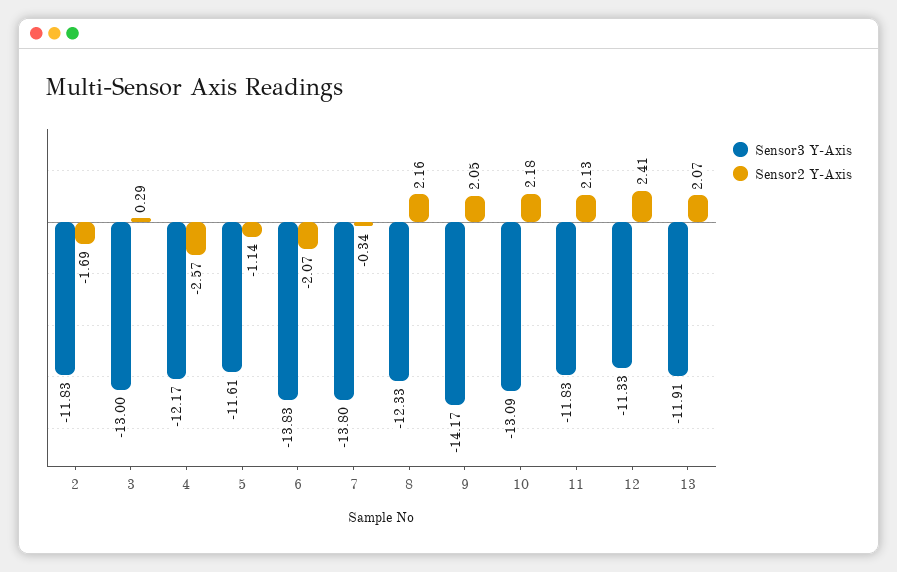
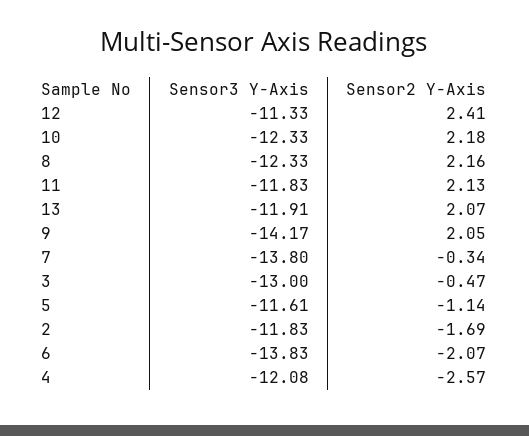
Sensor2 Y-Axis, 3: 0.29 -> -0.47
Sensor3 Y-Axis, 4: -12.17 -> -12.08
Sensor3 Y-Axis, 10: -13.09 -> -12.33

